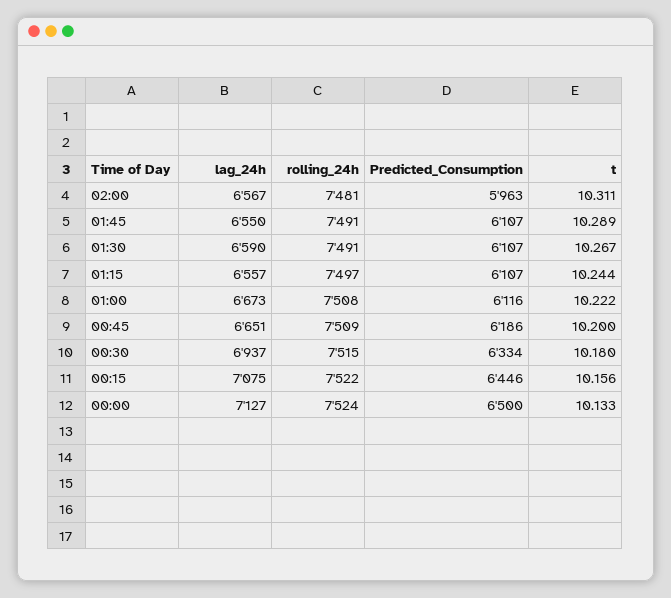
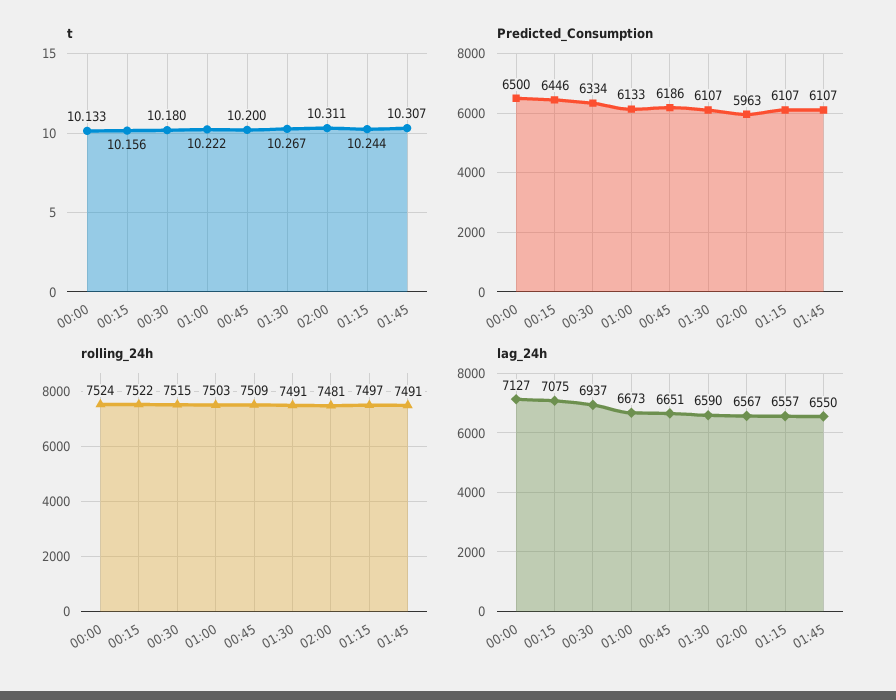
t, 01:45: 10.289 -> 10.307
rolling_24h, 01:00: 7508 -> 7503
Predicted_Consumption, 01:00: 6116 -> 6133

